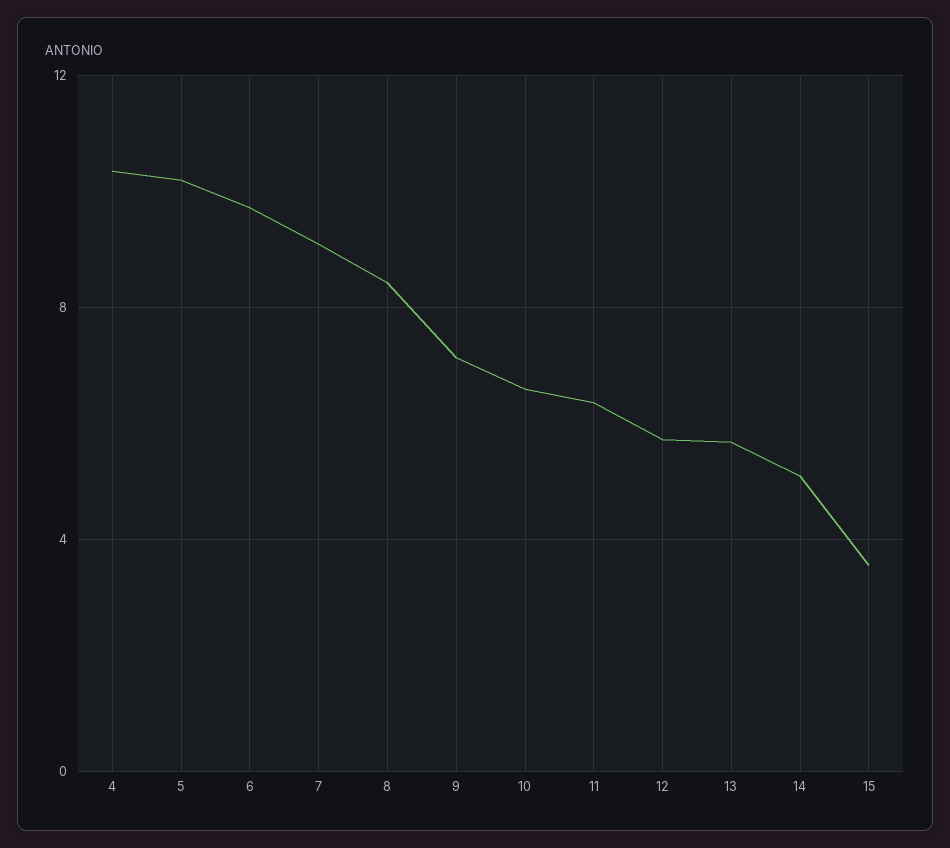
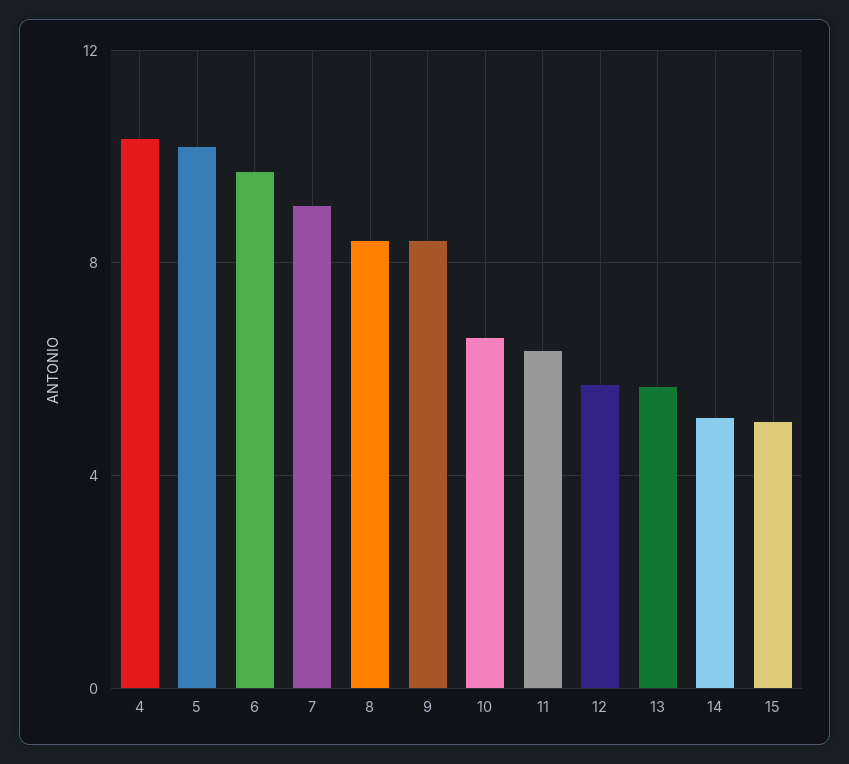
9: 7 -> 8.5
15: 3.5 -> 5

